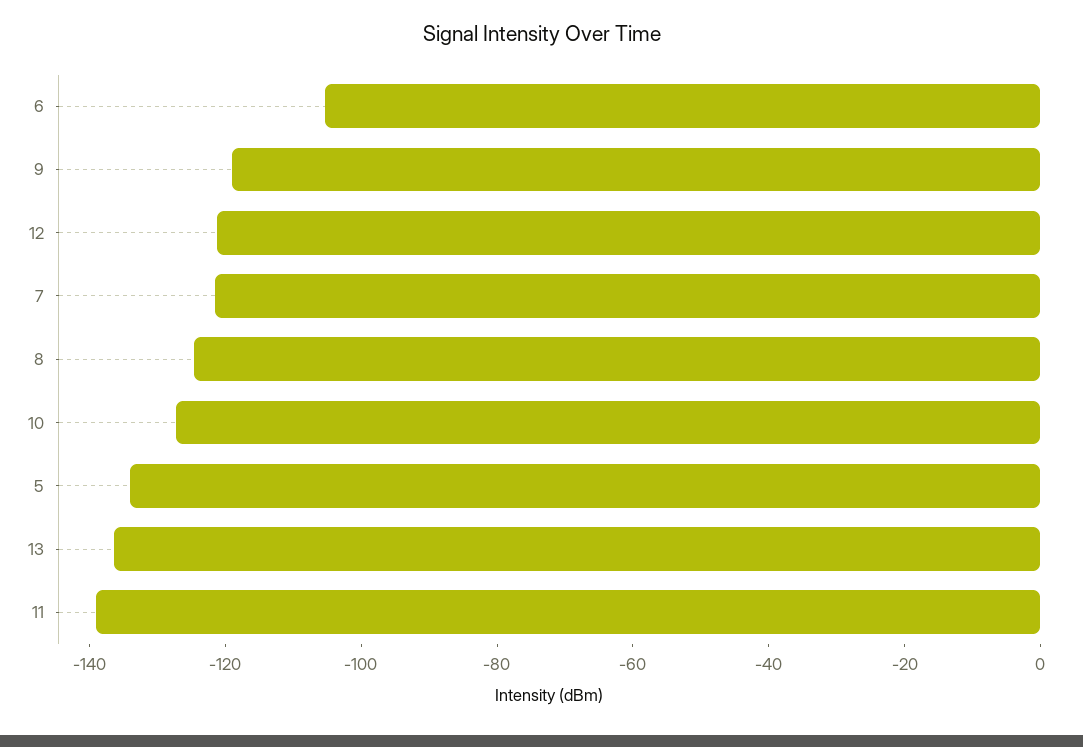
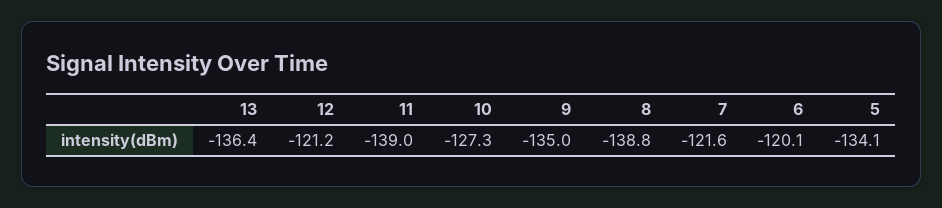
6: -105 -> -120.1
9: -120 -> -135
8: -125 -> -138.8

